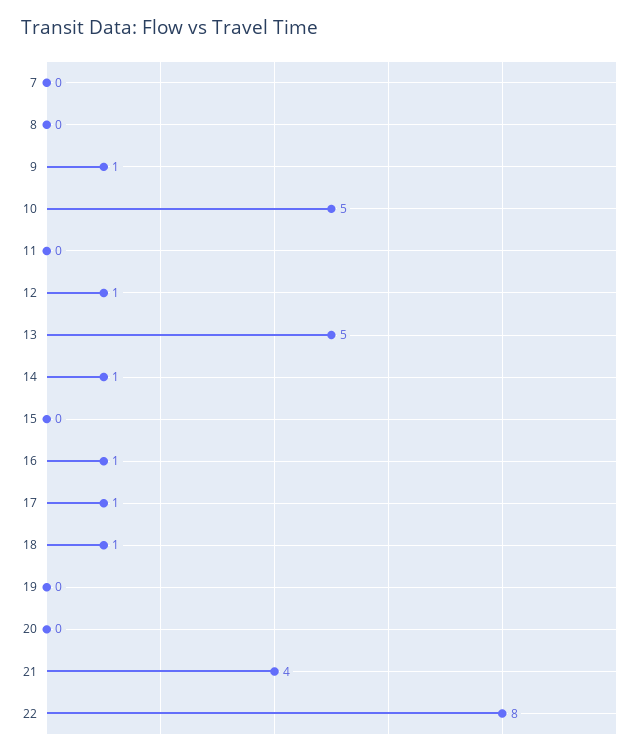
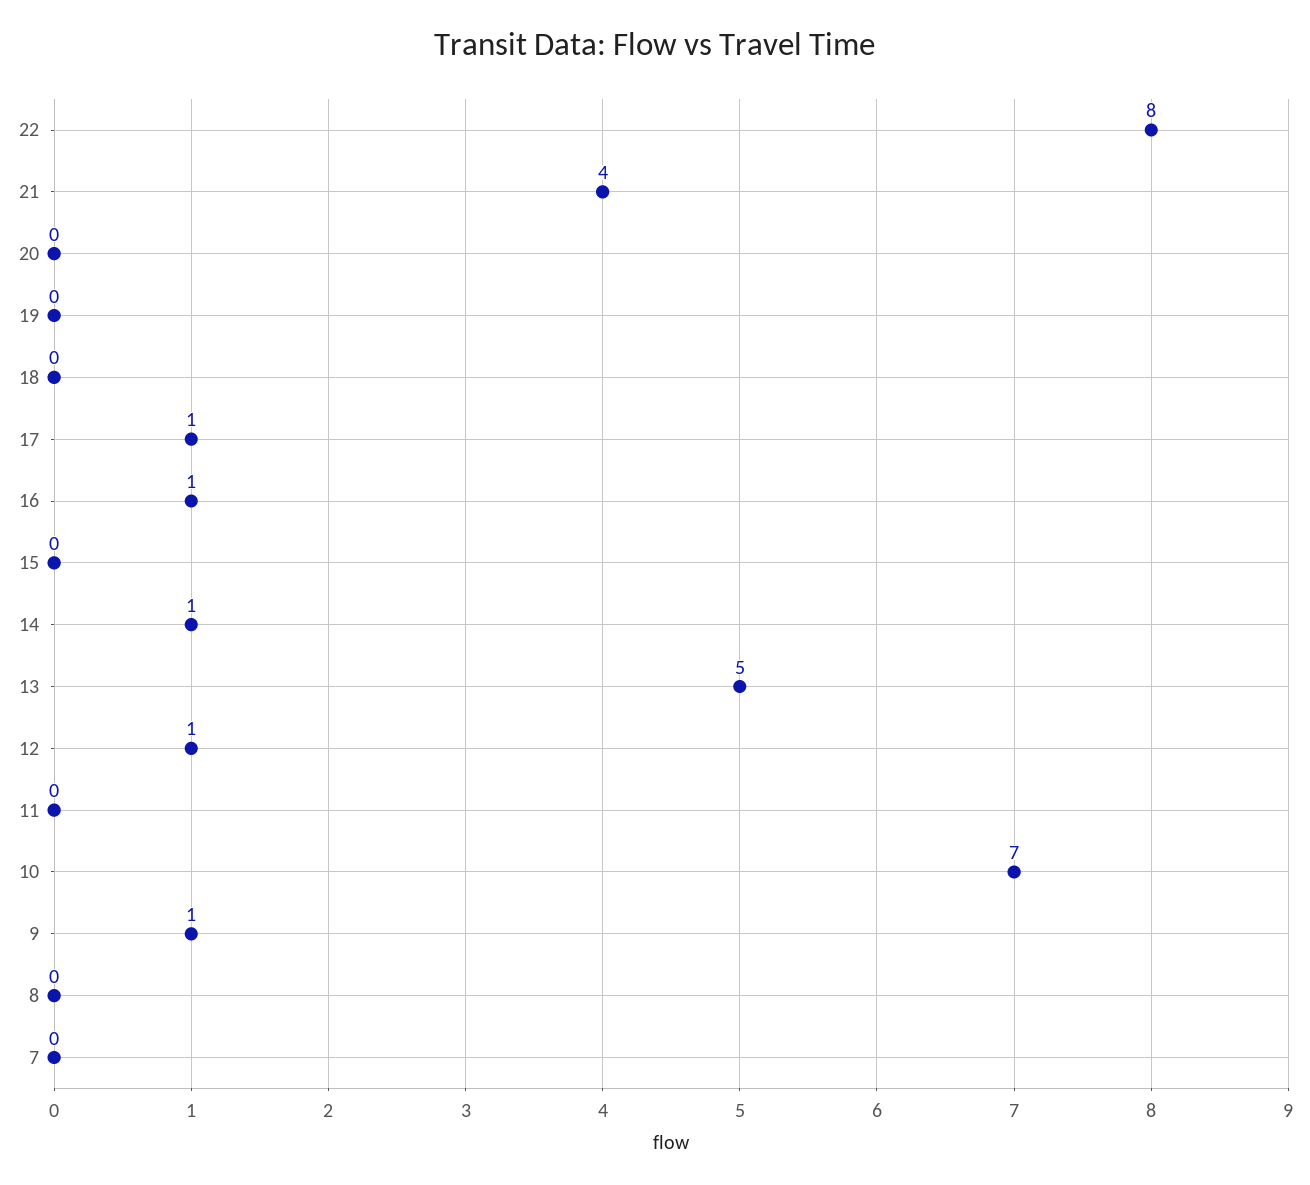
10: 5 -> 7
18: 1 -> 0

